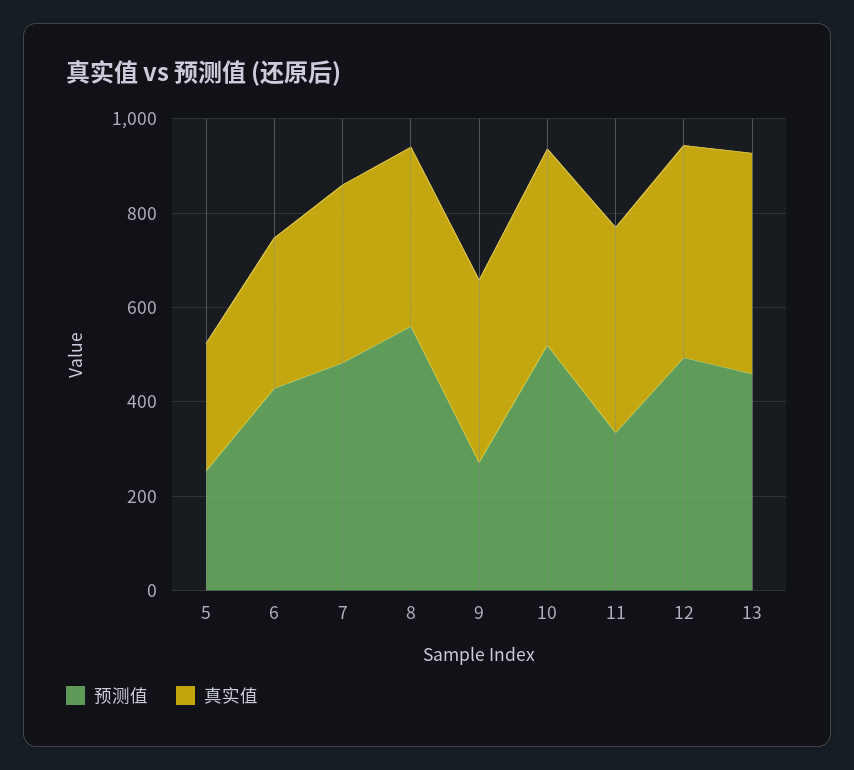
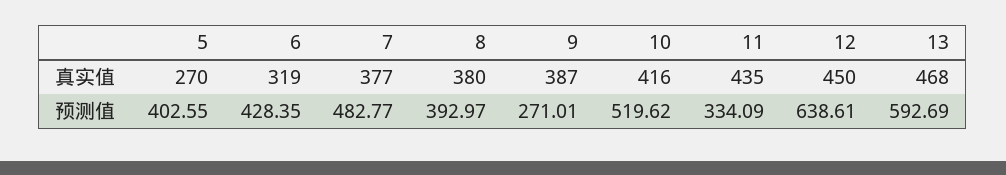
预测值, 5: 250 -> 402.55
预测值, 8: 550 -> 392.97
预测值, 12: 500 -> 638.61
预测值, 13: 450 -> 592.69

